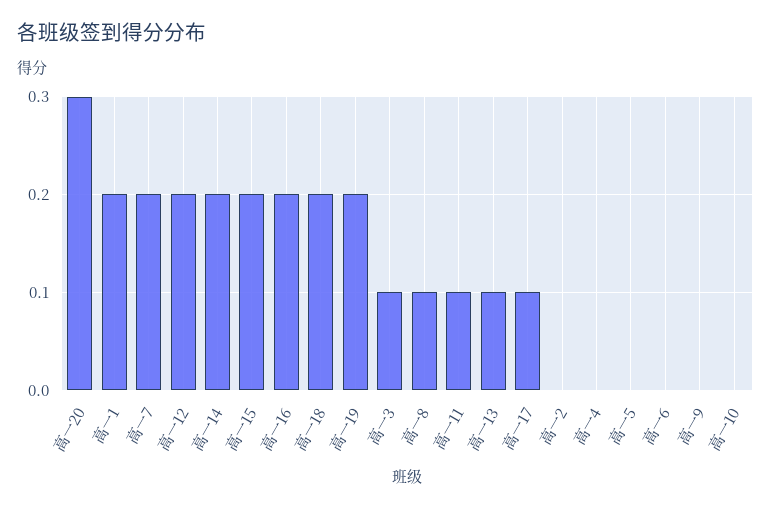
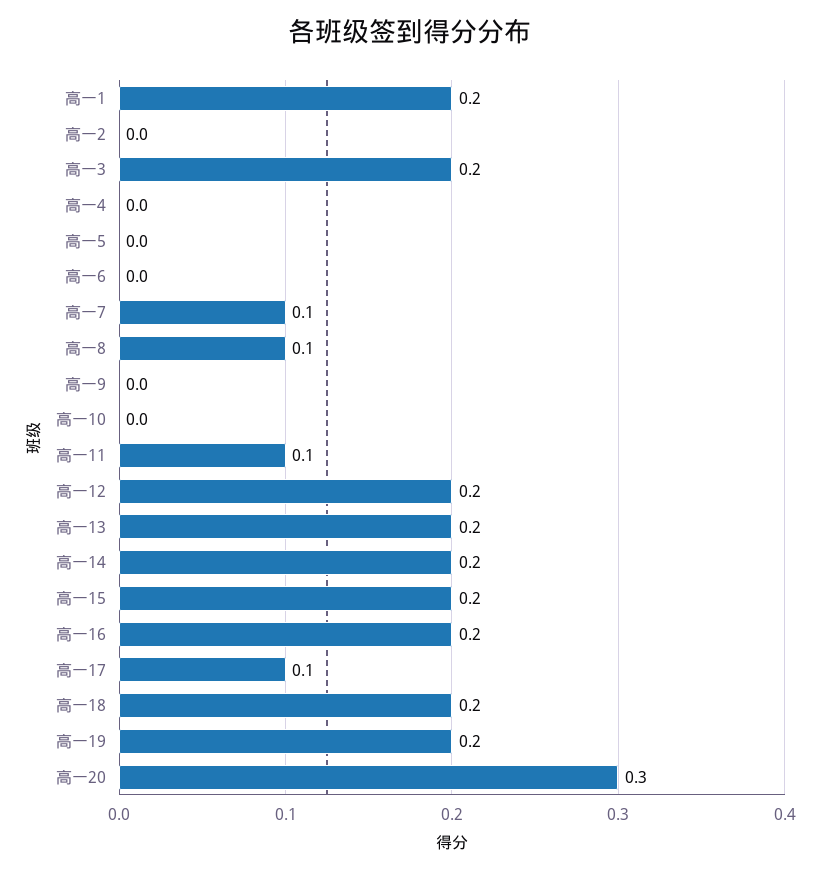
高一7: 0.2 -> 0.1
高一3: 0.1 -> 0.2
高一13: 0.1 -> 0.2

